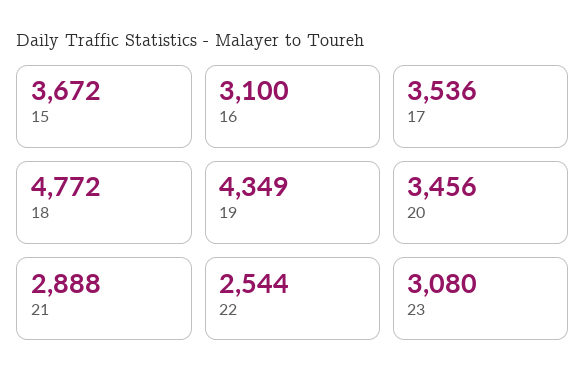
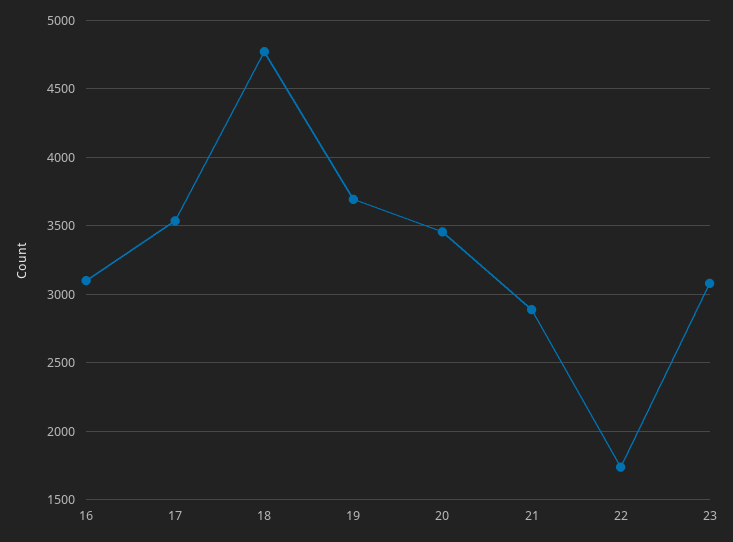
15: 3672 -> none
19: 4349 -> 3700
22: 2544 -> 1750

